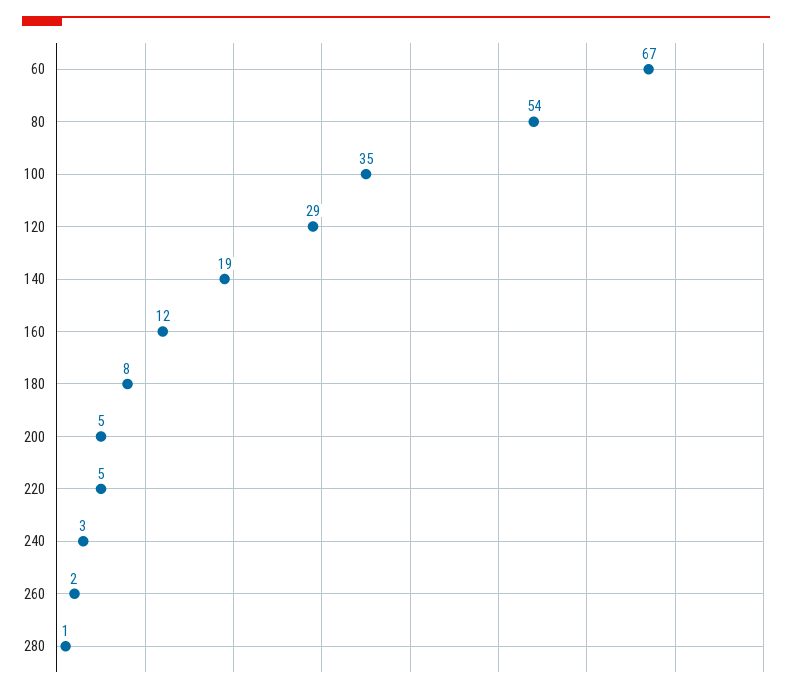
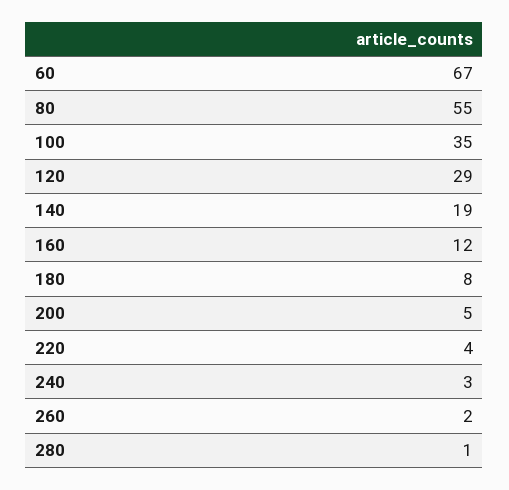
80: 54 -> 55
220: 5 -> 4

